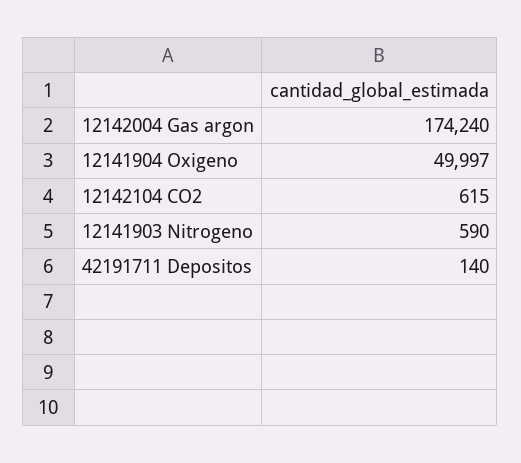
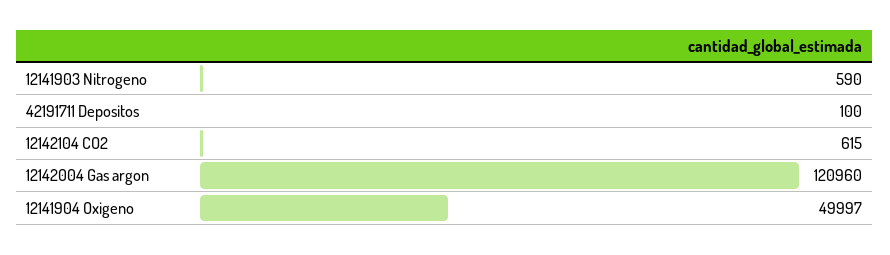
12142004 Gas argon: 174240 -> 120960
42191711 Depositos: 140 -> 100

